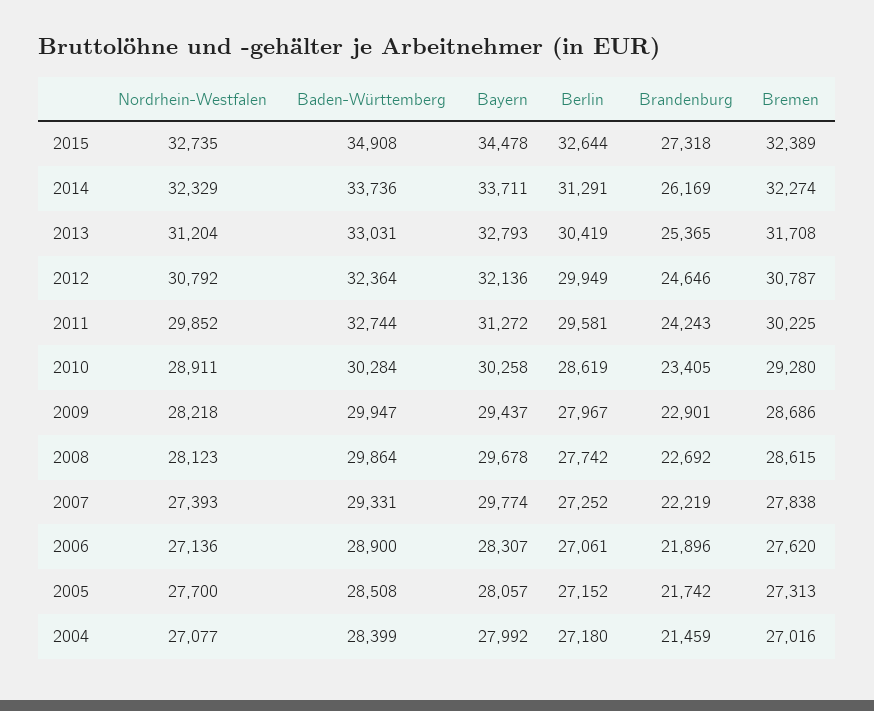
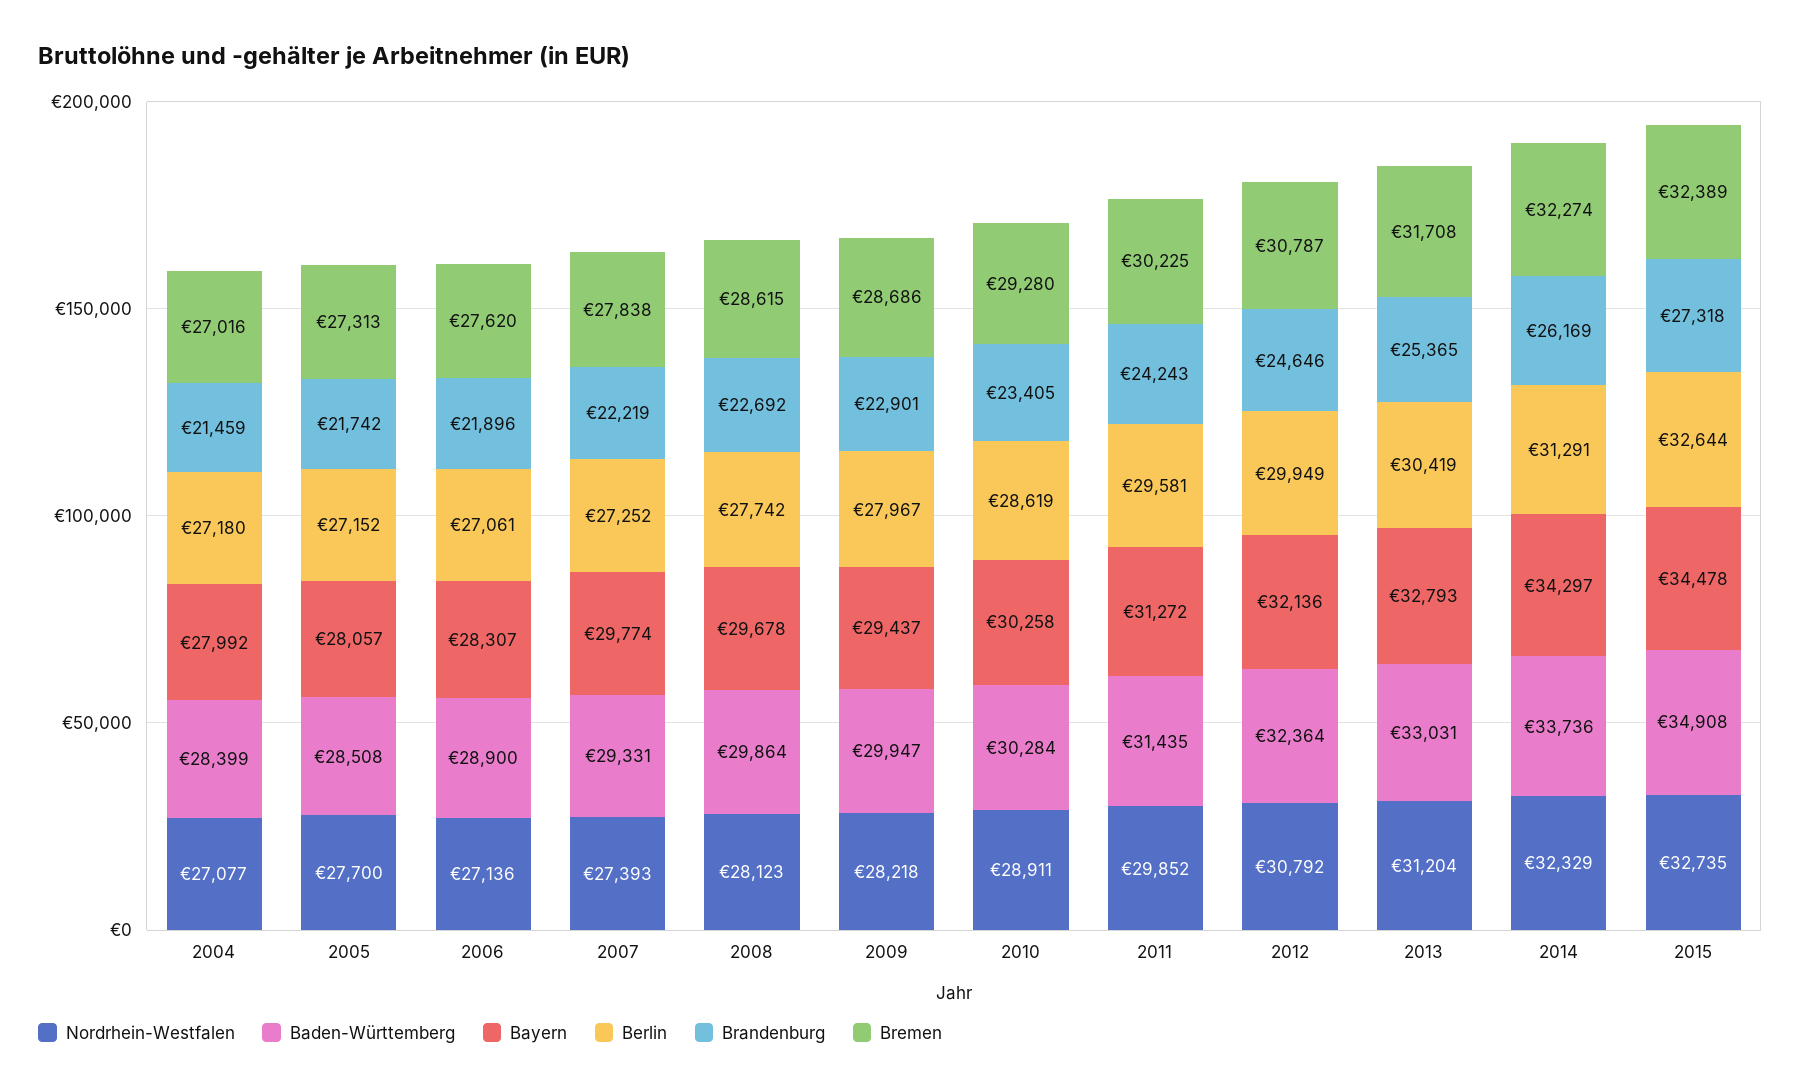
Bayern, 2014: 33711 -> 34297
Baden-Württemberg, 2011: 32744 -> 31435

